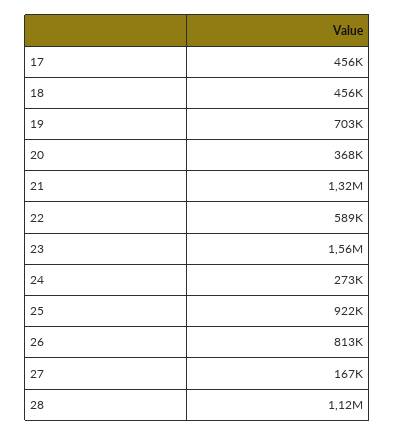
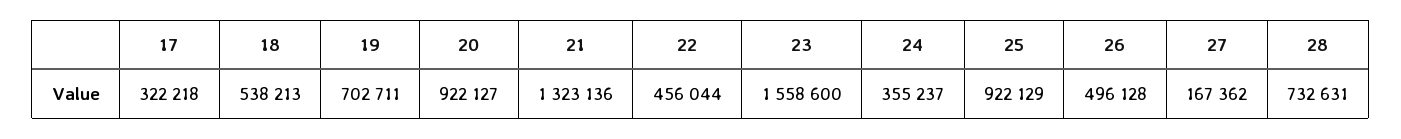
17: 456000 -> 322218
18: 456000 -> 538213
20: 368000 -> 922127
22: 589000 -> 456044
24: 273000 -> 355237
26: 813000 -> 496128
28: 1120000 -> 732631

